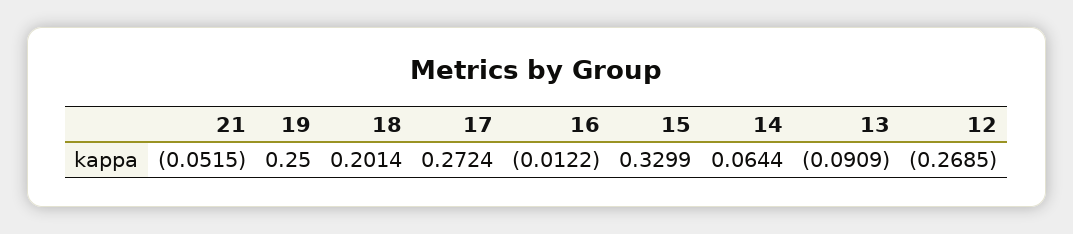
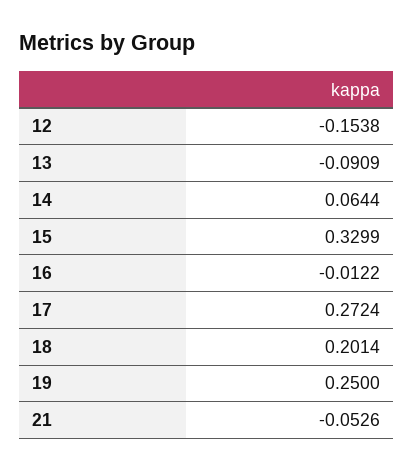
21: -0.0515 -> -0.0526
12: -0.2685 -> -0.1538

